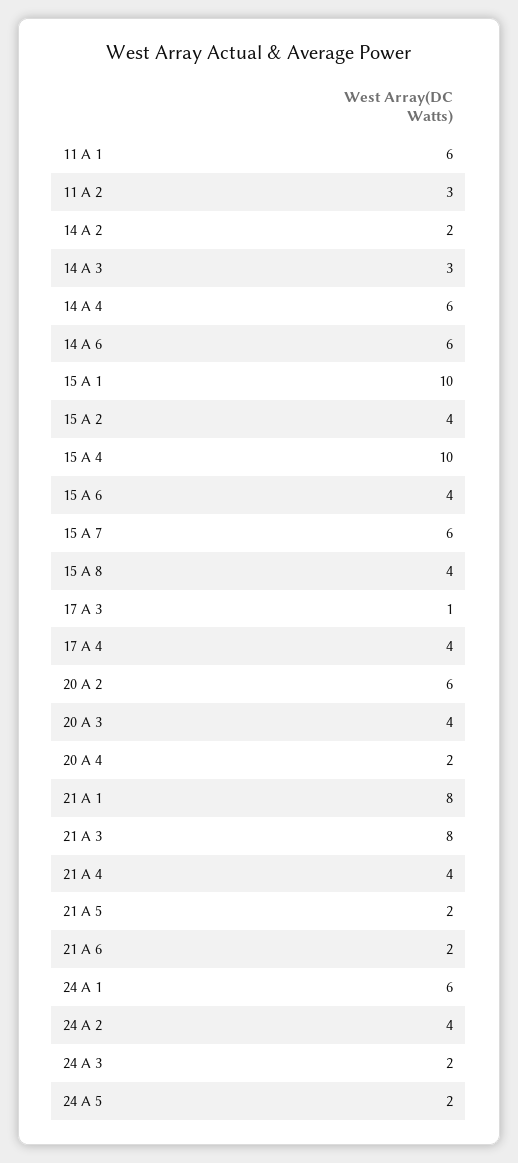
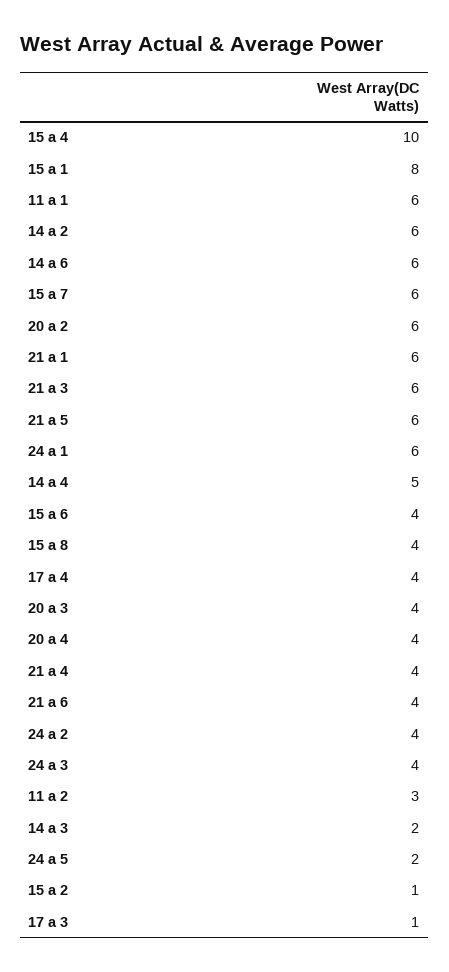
14 A 2: 2 -> 6
14 A 3: 3 -> 2
14 A 4: 6 -> 5
15 A 1: 10 -> 8
15 A 2: 4 -> 1
20 A 4: 2 -> 4
21 A 1: 8 -> 6
21 A 3: 8 -> 6
21 A 5: 2 -> 6
21 A 6: 2 -> 4
24 A 3: 2 -> 4

